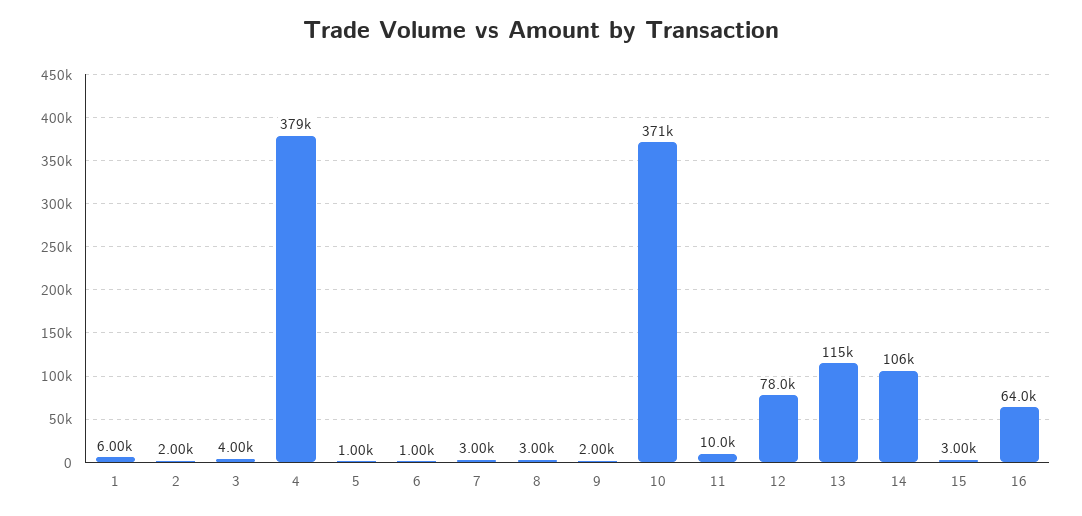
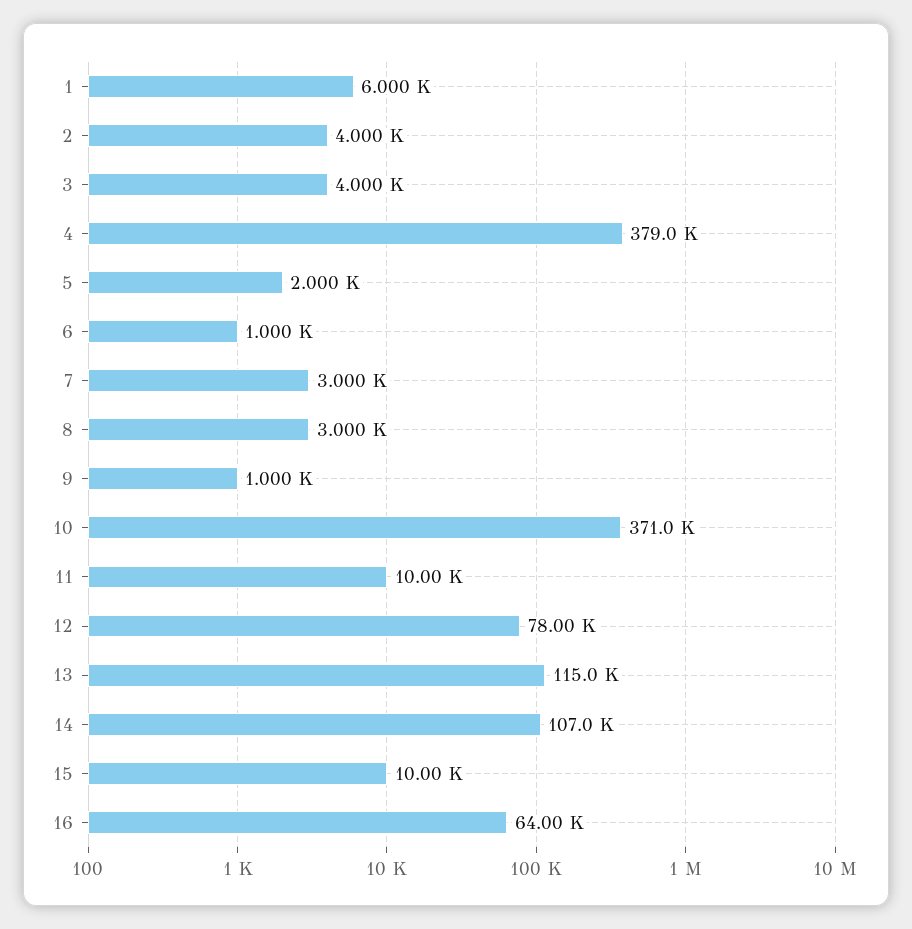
2: 2000 -> 4000
5: 1000 -> 2000
9: 2000 -> 1000
14: 106000 -> 107000
15: 3000 -> 10000

